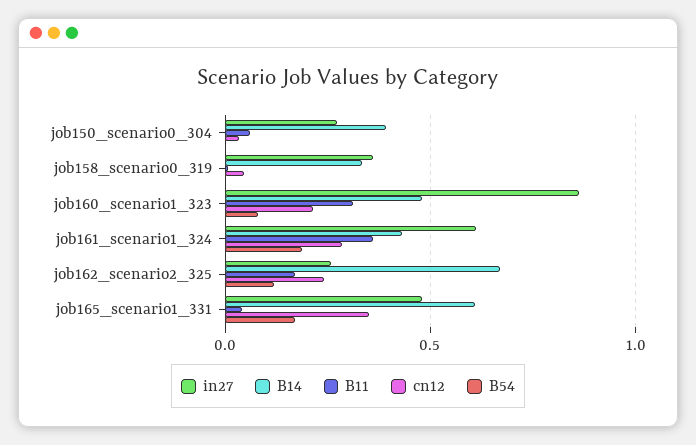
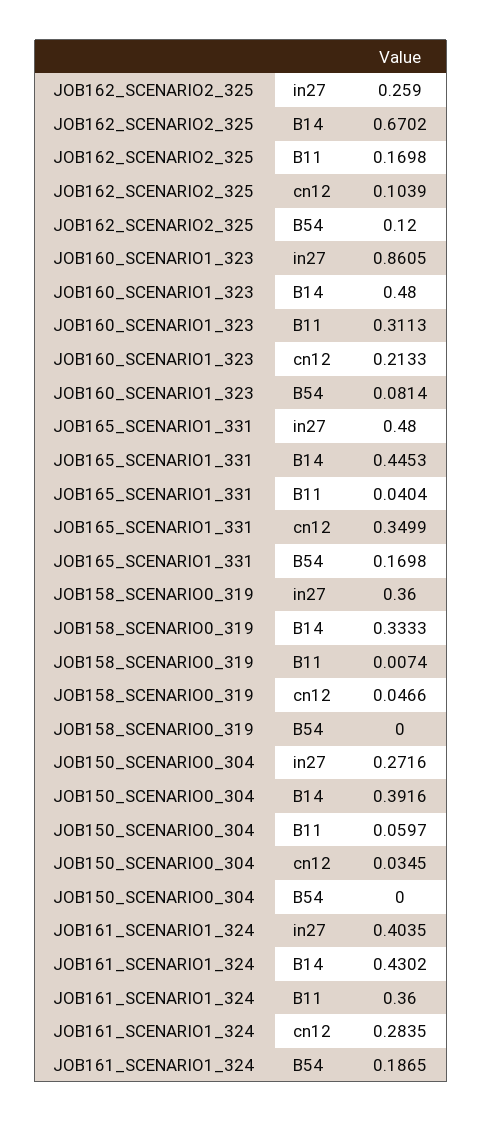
in27, job161_scenario1_324: 0.6 -> 0.4035
cn12, job162_scenario2_325: 0.25 -> 0.1039
B14, job165_scenario1_331: 0.6 -> 0.4453

